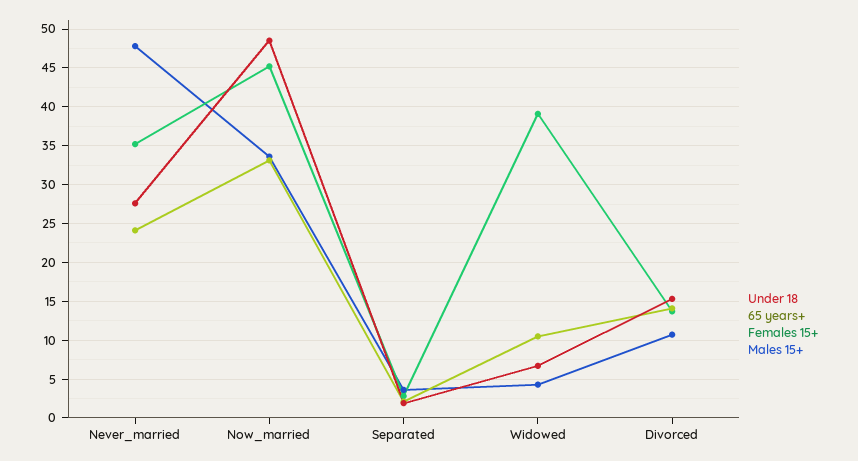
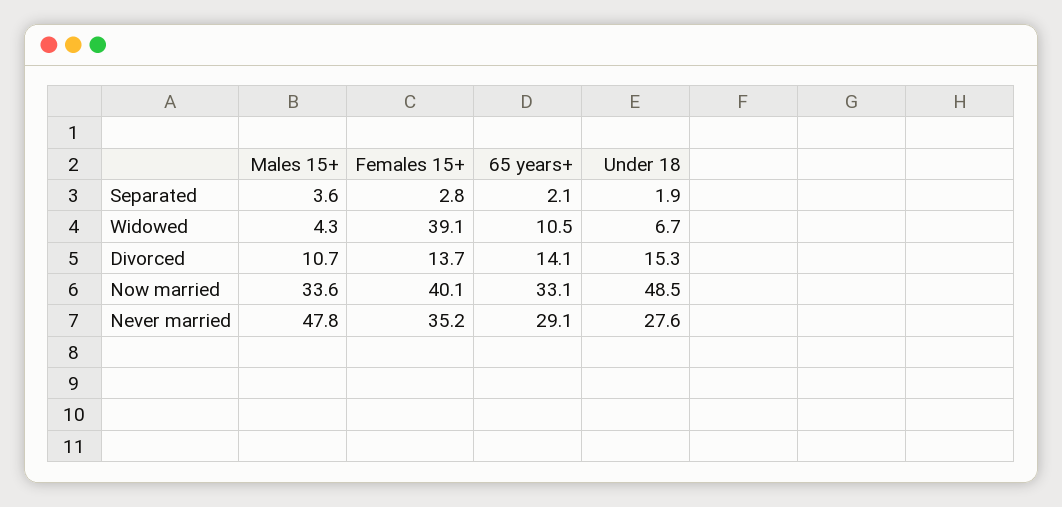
65 years+, Never_married: 24 -> 29.1
Females 15+, Now_married: 45 -> 40.1

